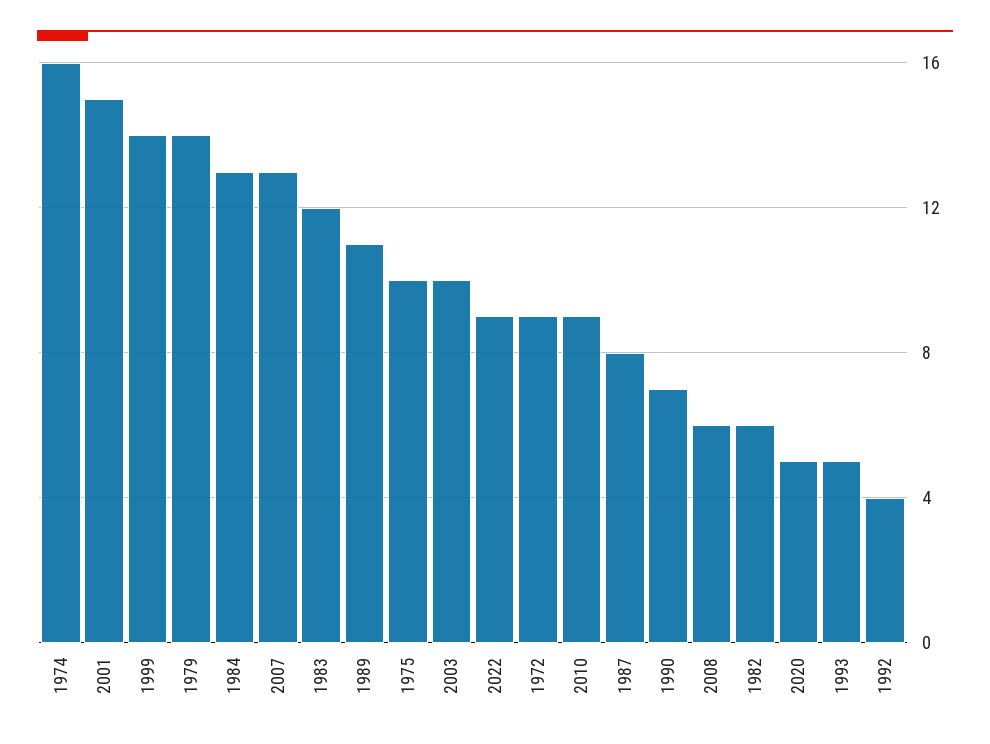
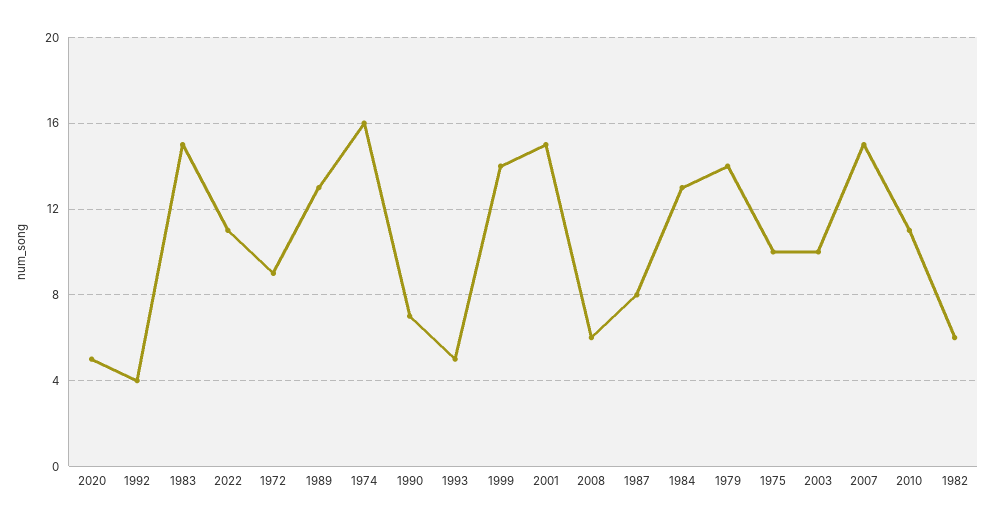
2007: 13 -> 15
1983: 12 -> 15
1989: 11 -> 13
2022: 9 -> 11
2010: 9 -> 11

